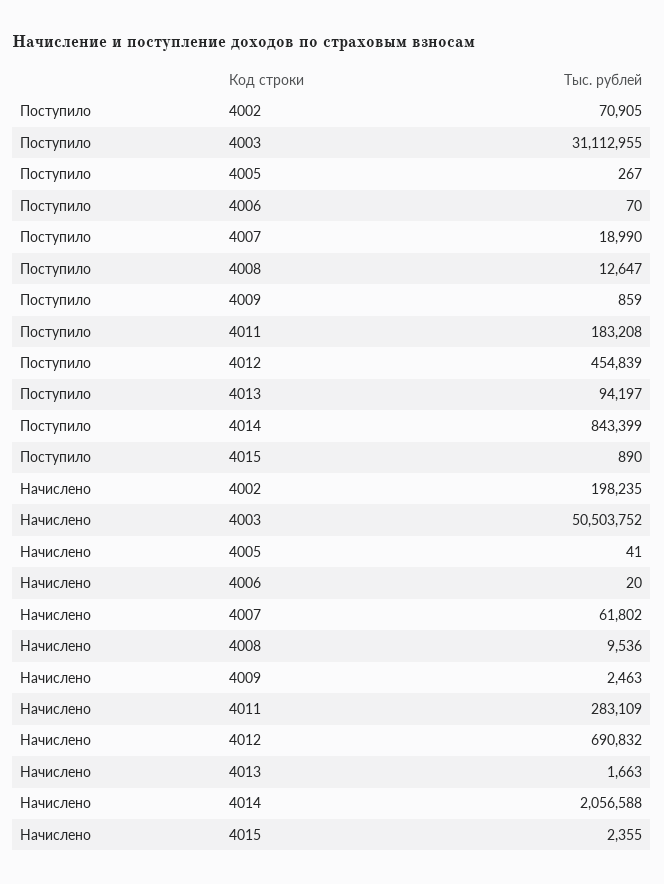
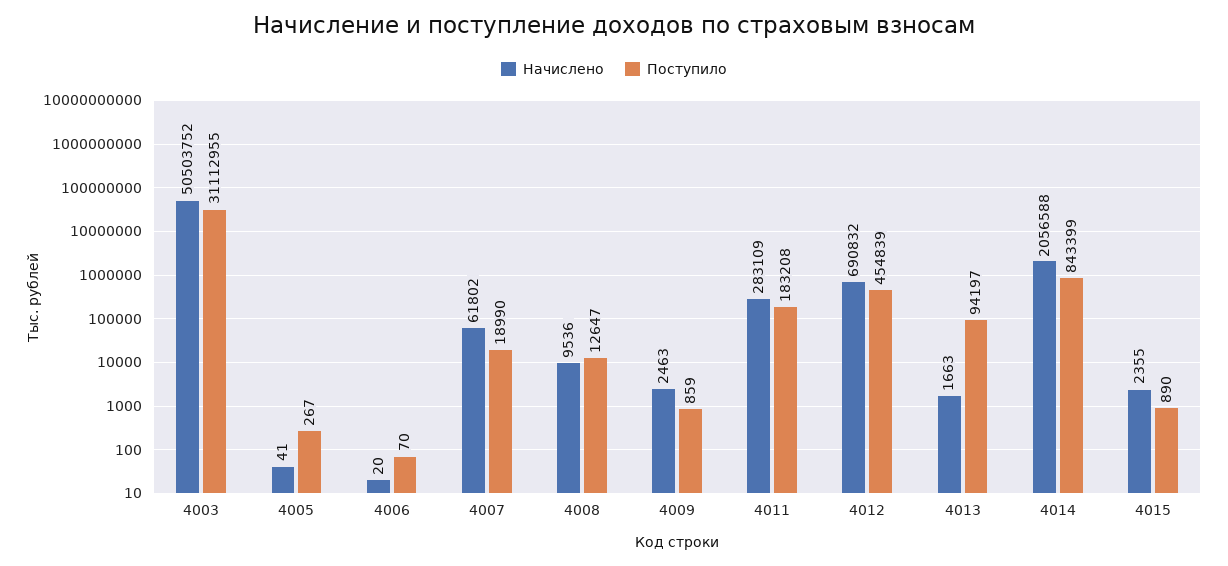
Поступило, 4002: 70905 -> none
Начислено, 4002: 198235 -> none

